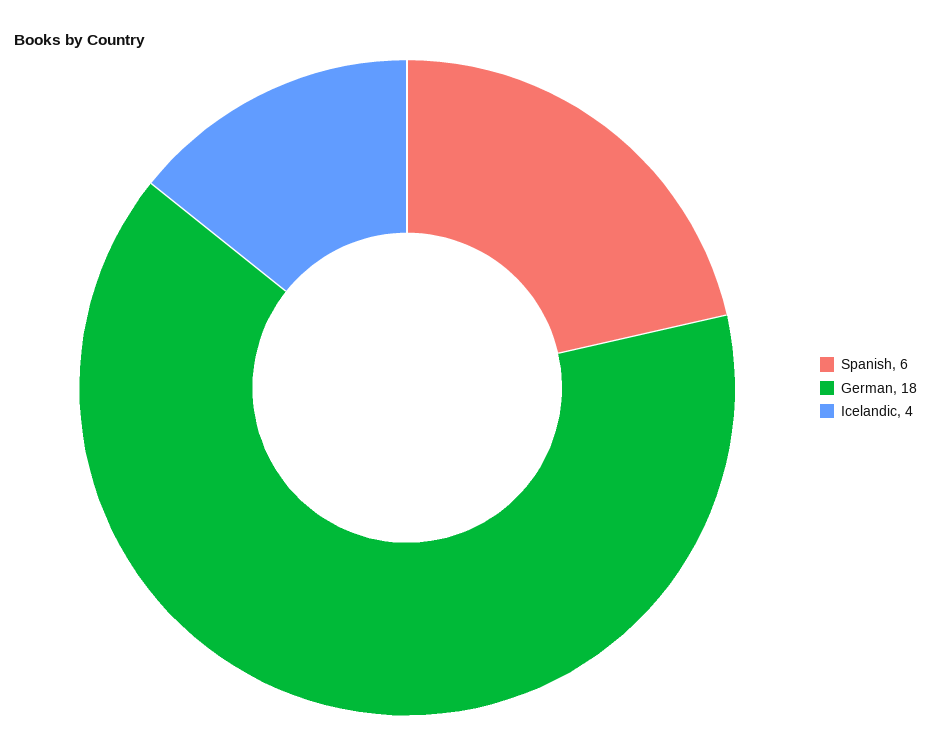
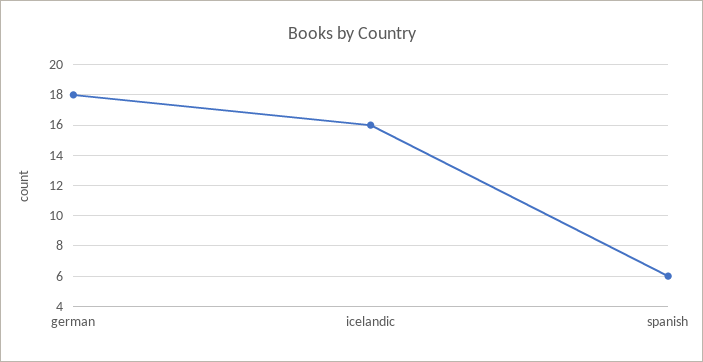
Icelandic: 4 -> 16

